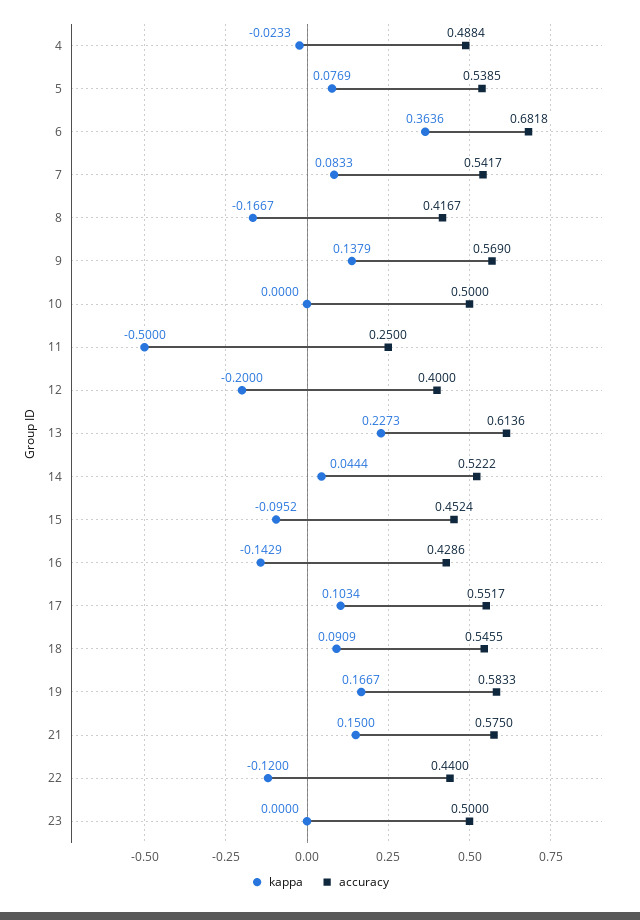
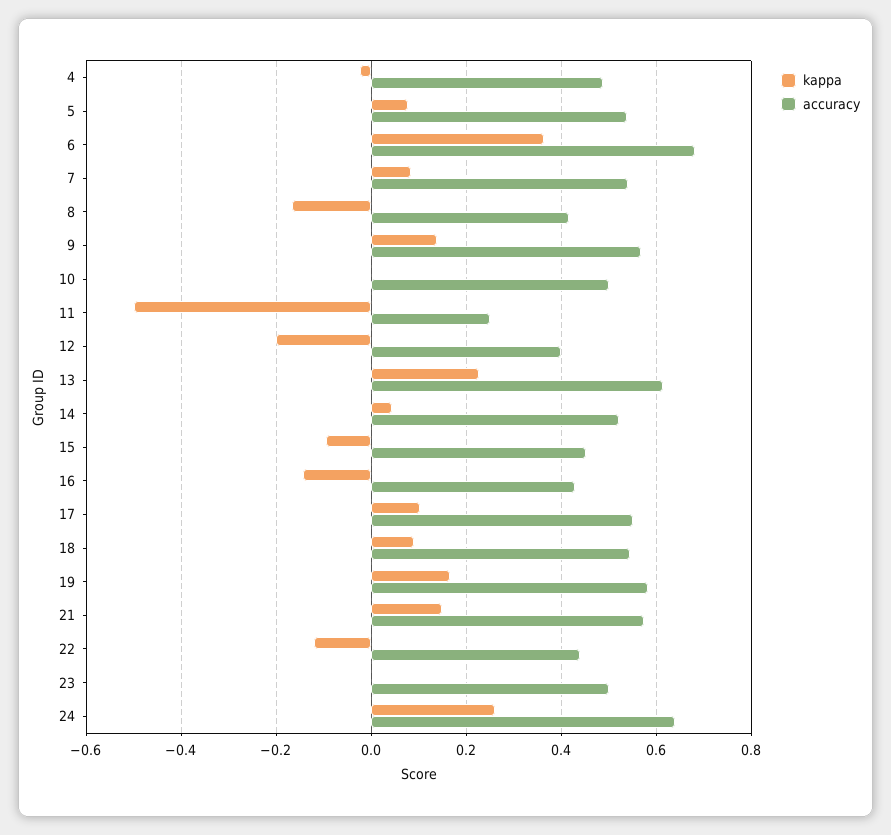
kappa, 24: none -> 0.26
accuracy, 24: none -> 0.64

